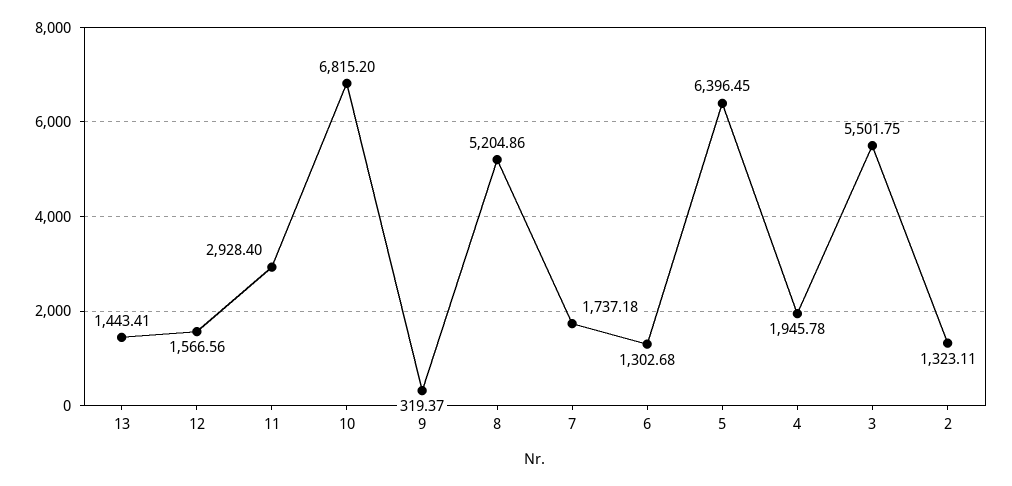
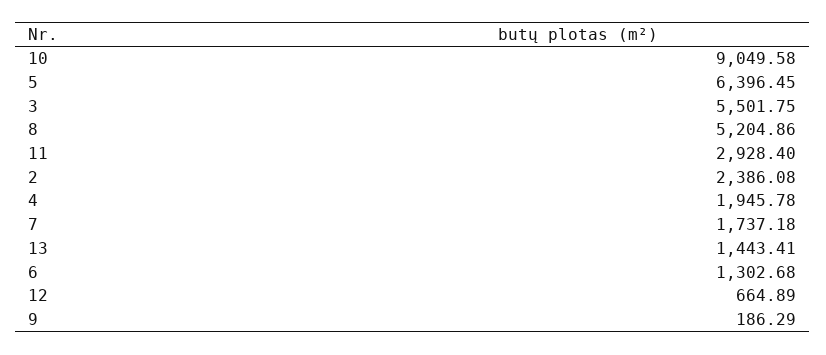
12: 1566.56 -> 664.89
10: 6815.2 -> 9049.58
9: 319.37 -> 186.29
2: 1323.11 -> 2386.08

